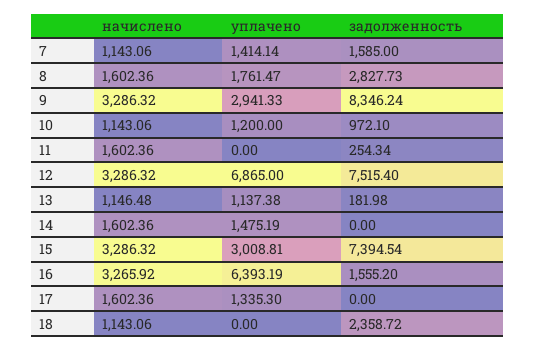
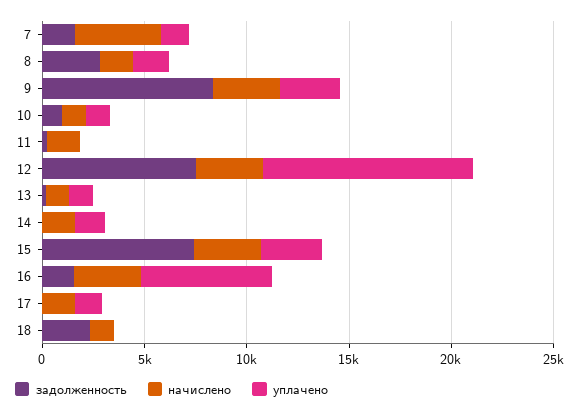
начислено, 7: 1143.06 -> 4000
уплачено, 12: 6865 -> 10000

